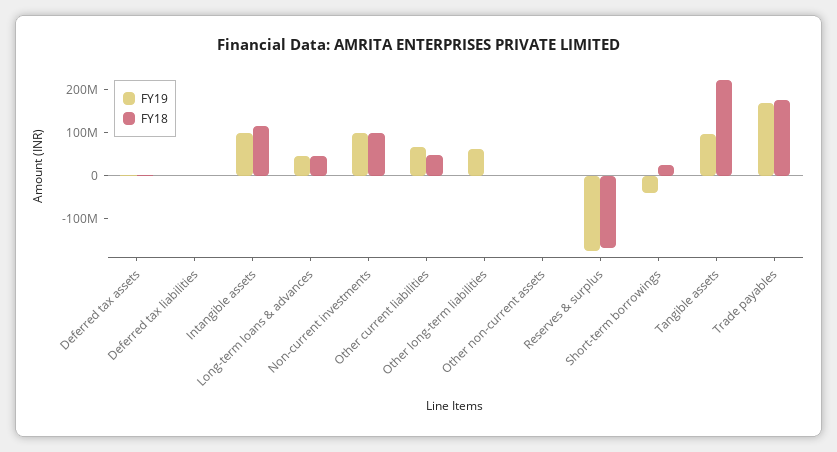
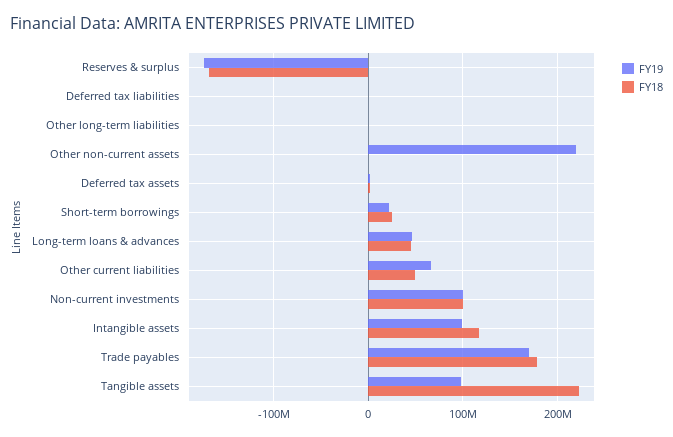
FY19, Other long-term liabilities: 60000000 -> 0
FY19, Other non-current assets: 0 -> 220000000
FY19, Short-term borrowings: -40000000 -> 20000000

